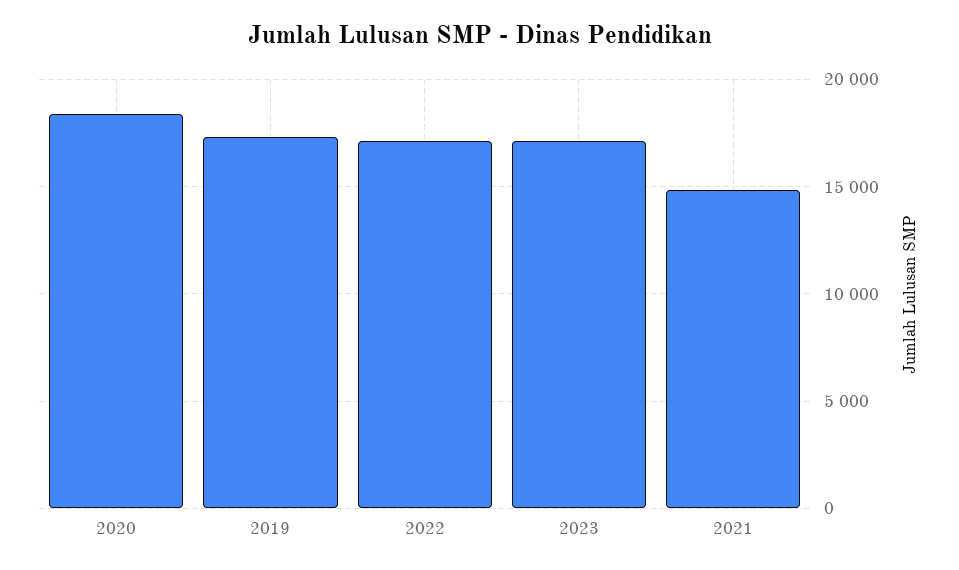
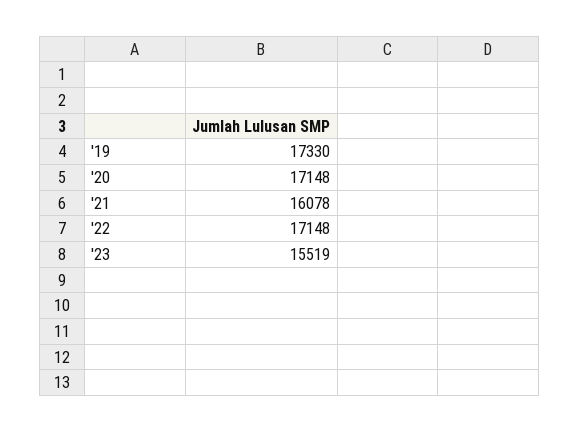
2020: 18500 -> 17148
2023: 17000 -> 15519
2021: 15000 -> 16078

